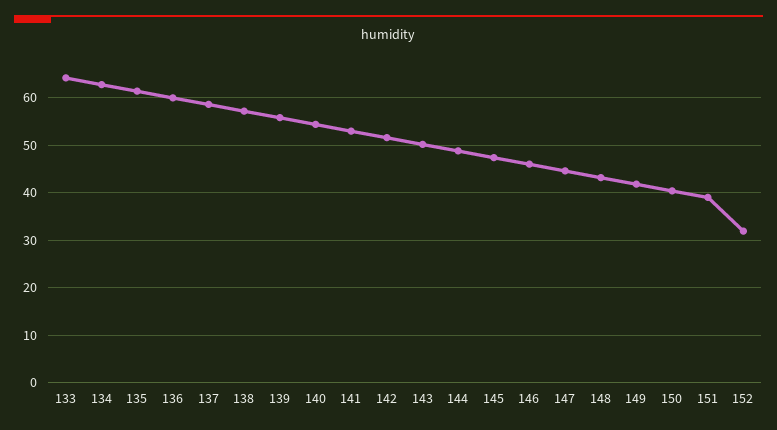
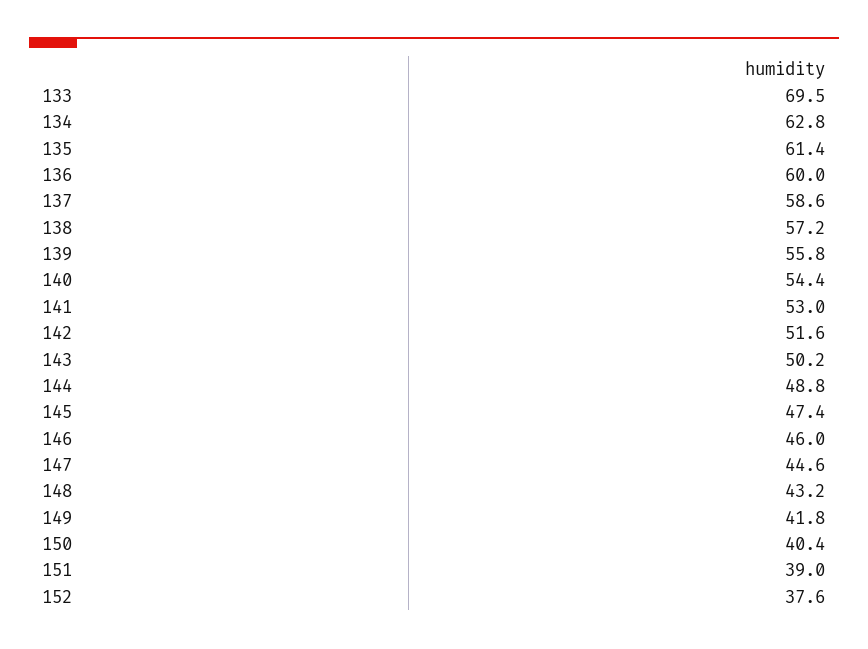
133: 64 -> 69.5
152: 32 -> 37.6

